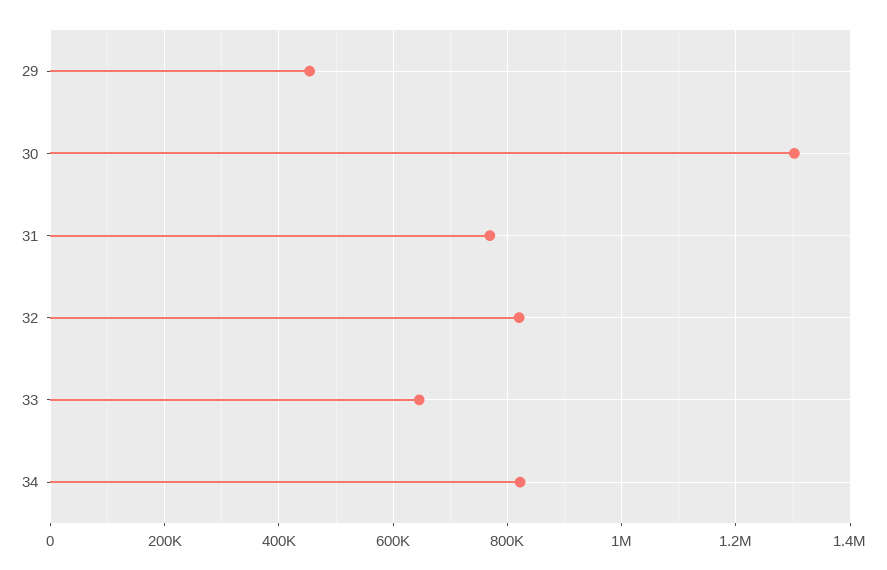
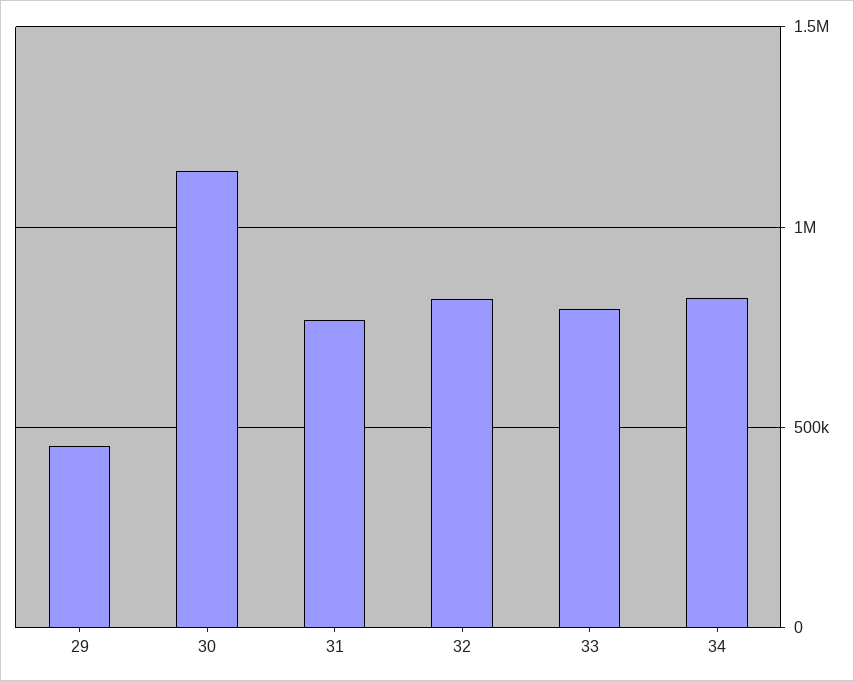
30: 1300000 -> 1150000
33: 640000 -> 800000

